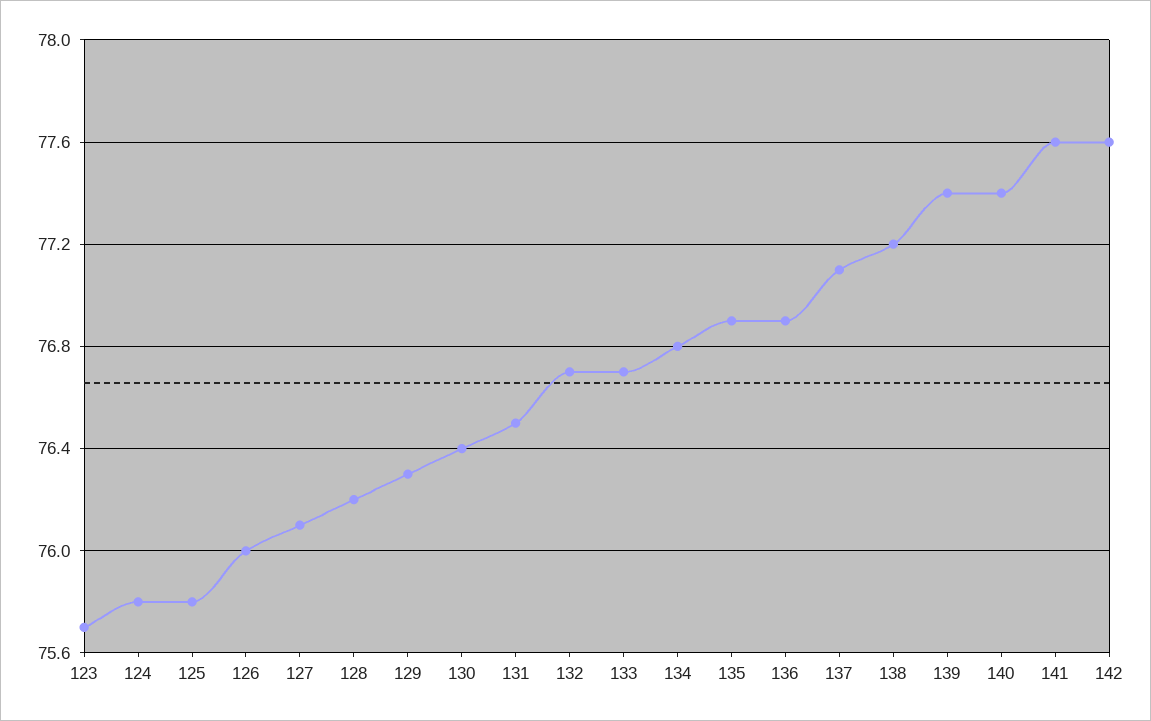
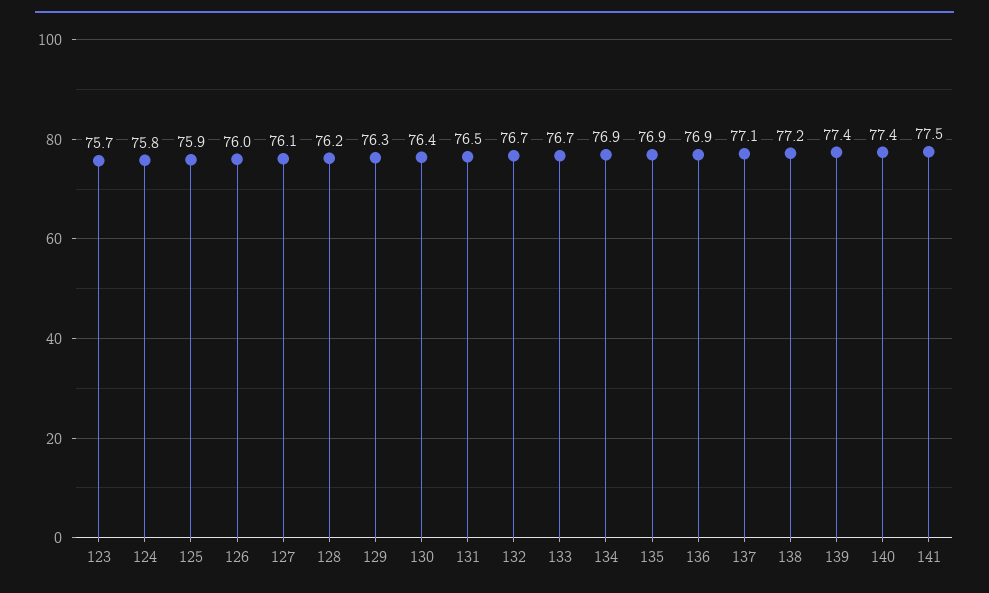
125: 75.8 -> 75.9
134: 76.8 -> 76.9
141: 77.6 -> 77.5
142: 77.6 -> none

